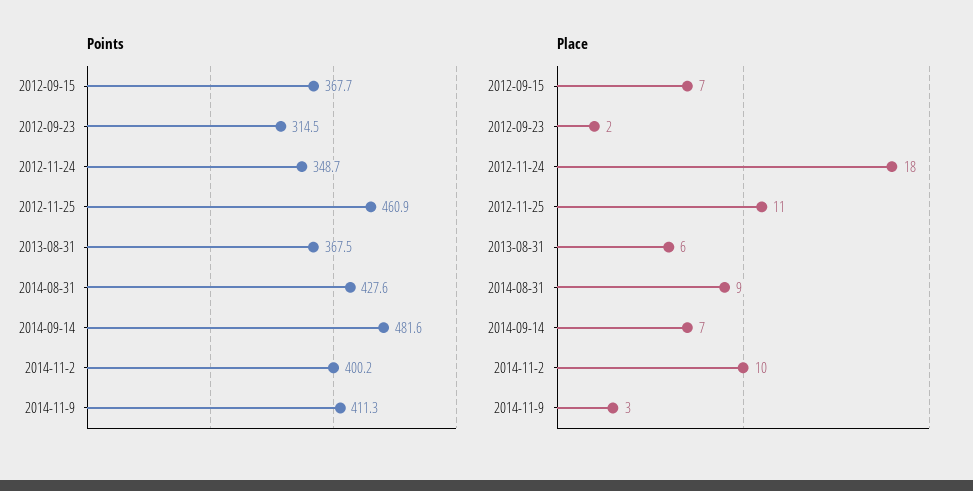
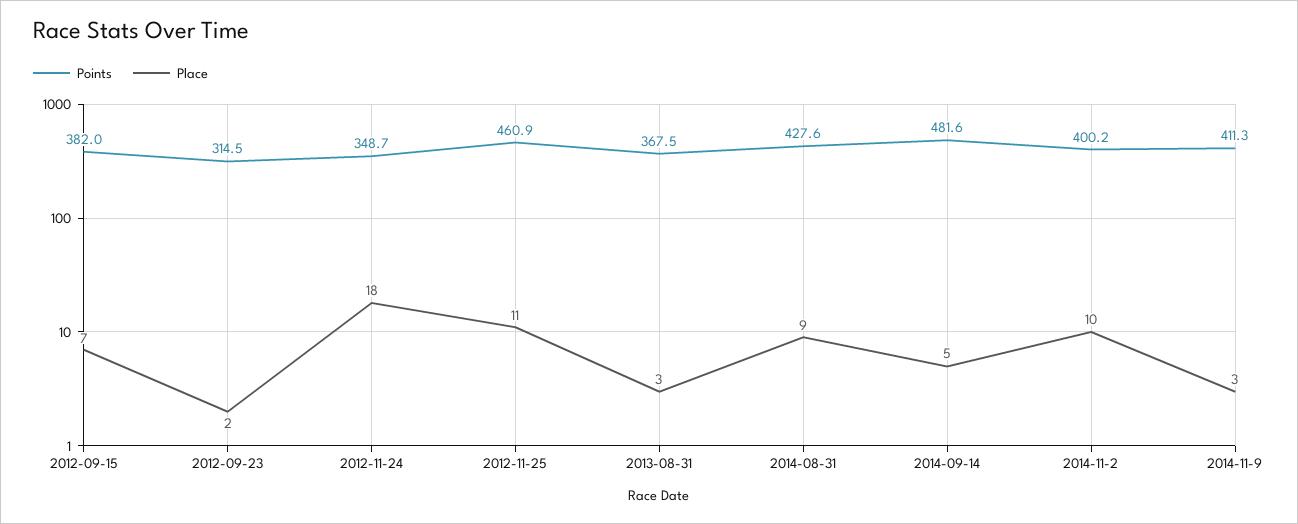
Points, 2012-09-15: 367.7 -> 382
Place, 2013-08-31: 6 -> 3
Place, 2014-09-14: 7 -> 5

